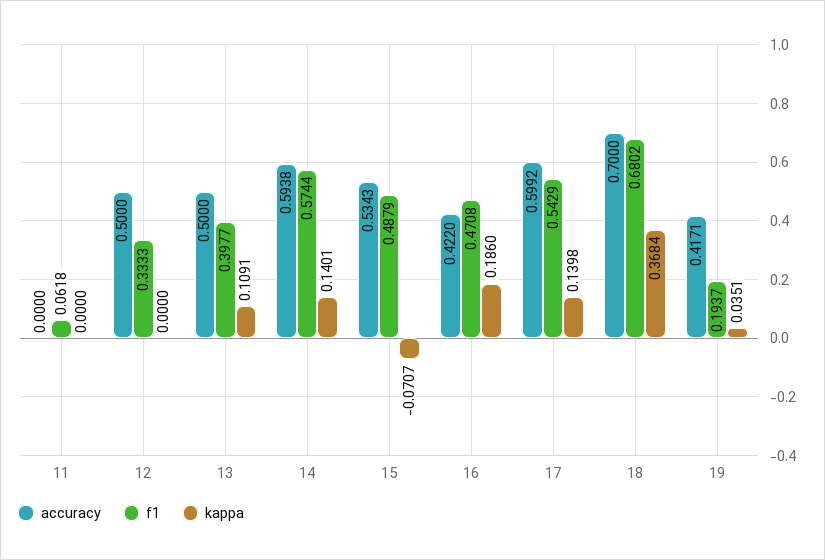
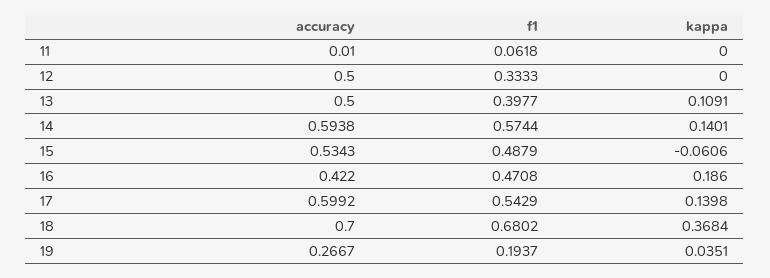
accuracy, 11: 0 -> 0.01
kappa, 15: -0.0707 -> -0.0606
accuracy, 19: 0.4171 -> 0.2667

